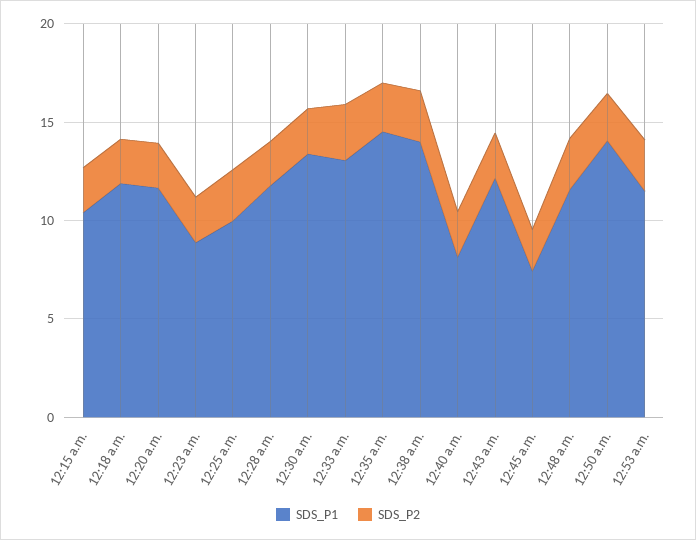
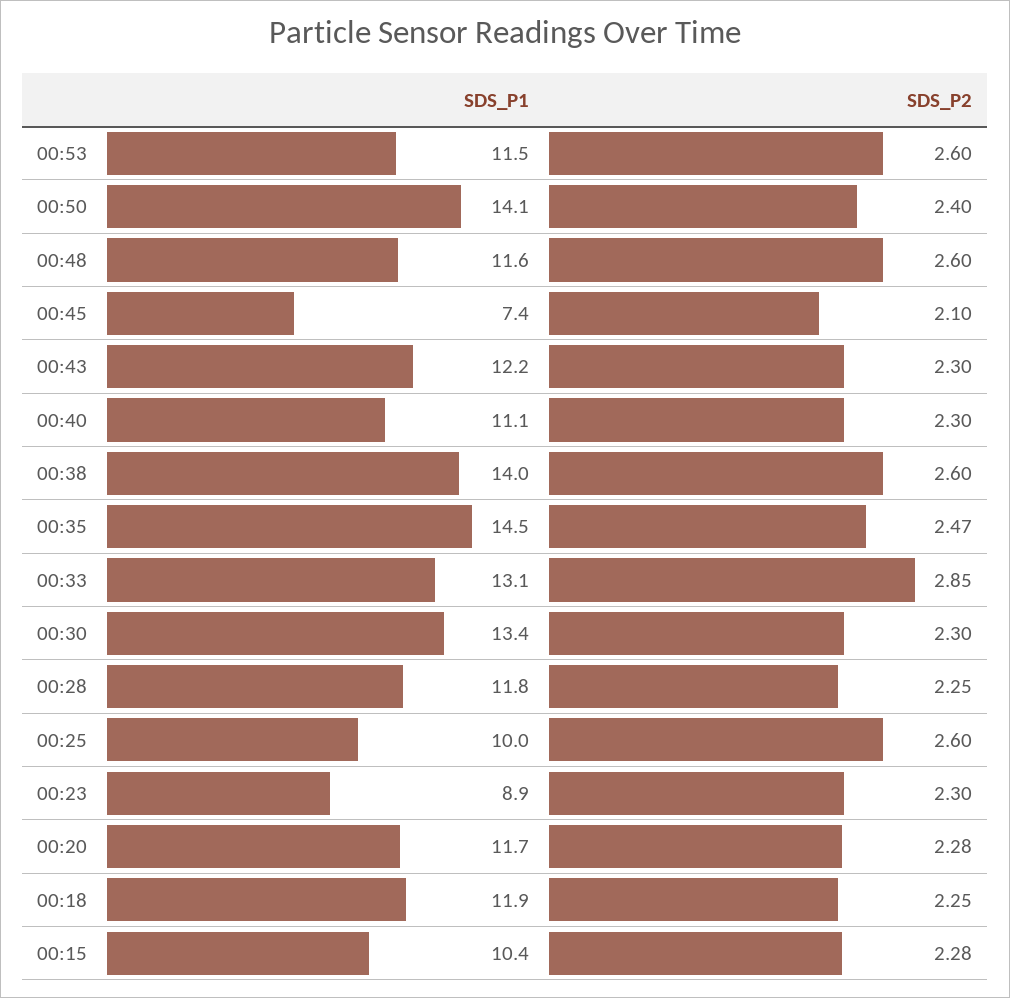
SDS_P1, 12:40 a.m.: 8 -> 11.1

